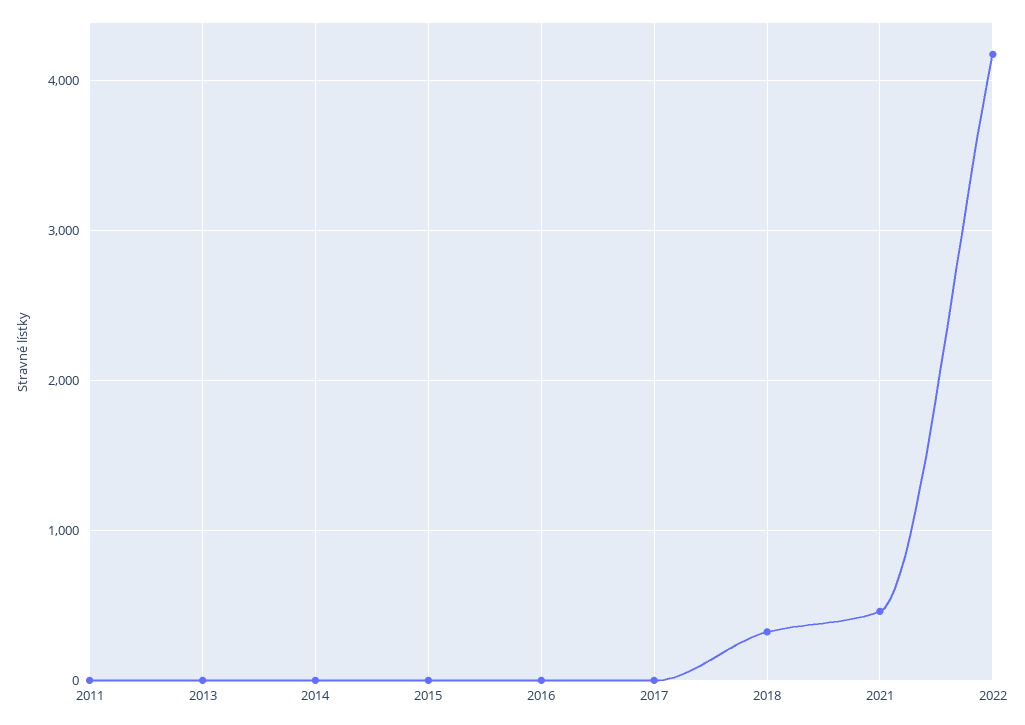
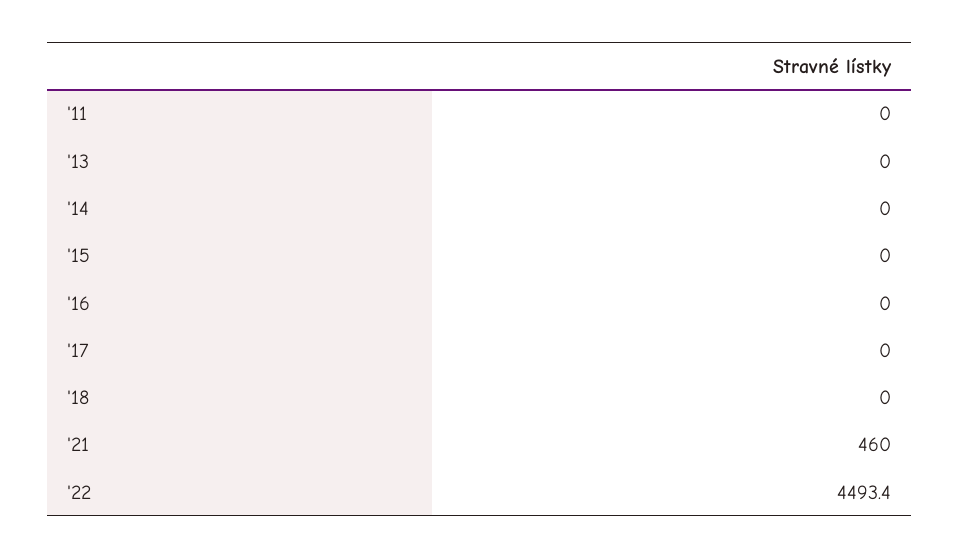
2018: 300 -> 0
2022: 4200 -> 4493.4

